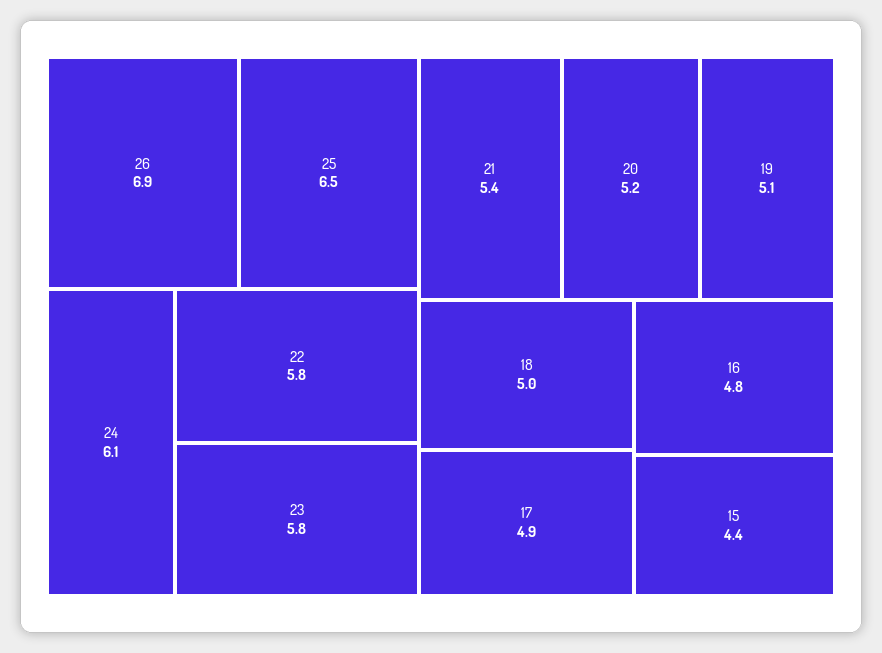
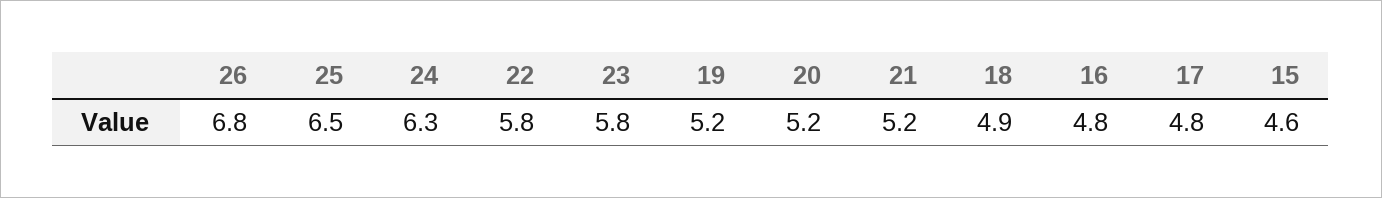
26: 6.9 -> 6.8
24: 6.1 -> 6.3
21: 5.4 -> 5.2
19: 5.1 -> 5.2
18: 5 -> 4.9
17: 4.9 -> 4.8
15: 4.4 -> 4.6

